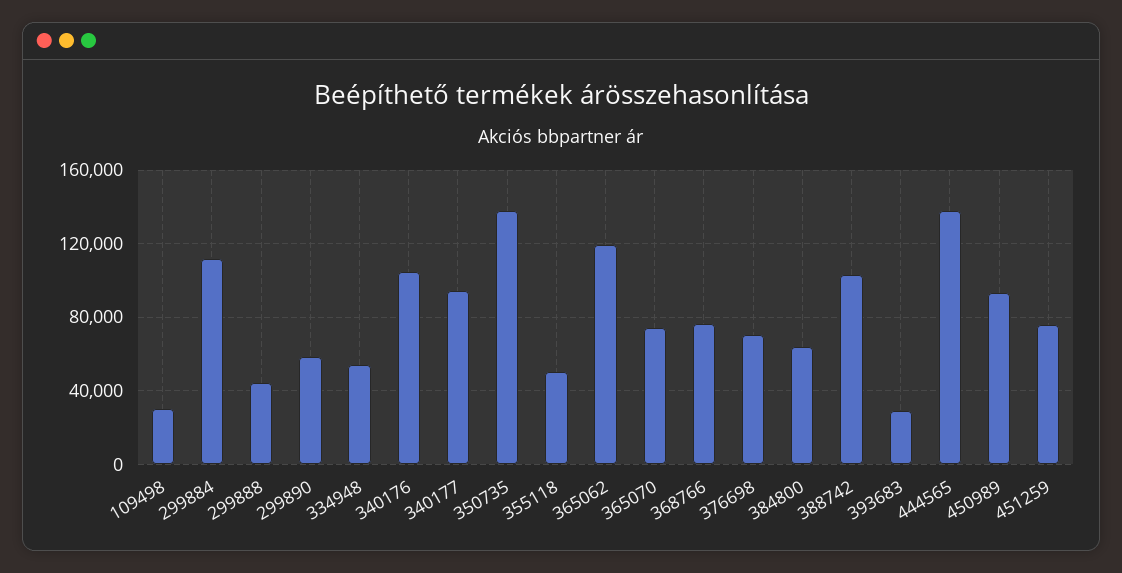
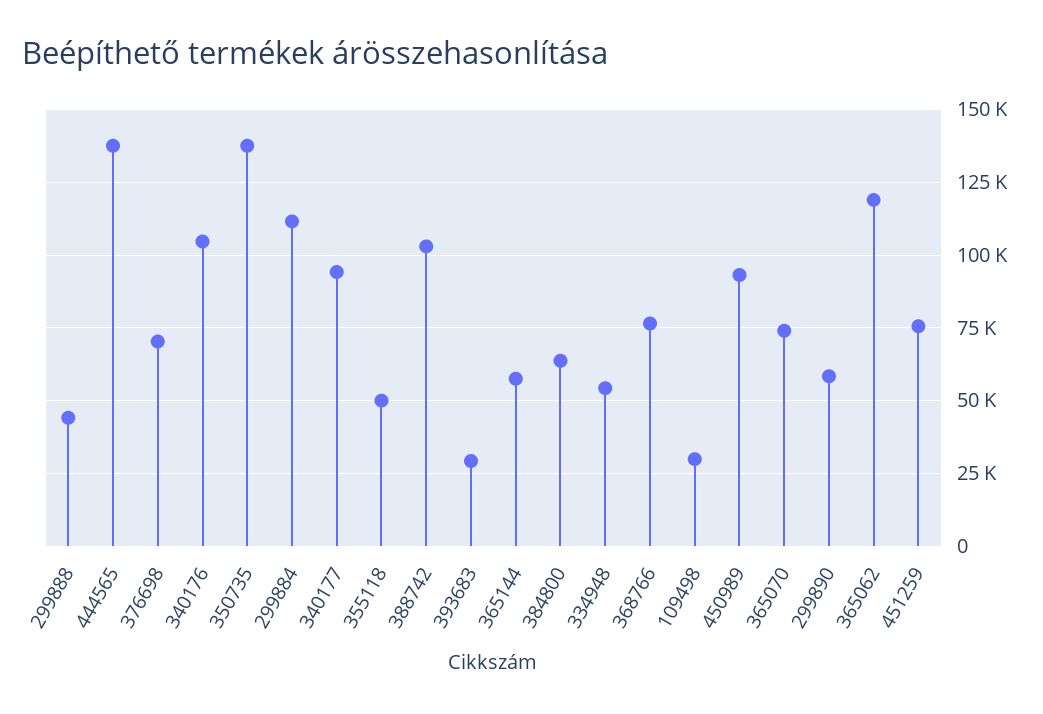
365144: none -> 57500

